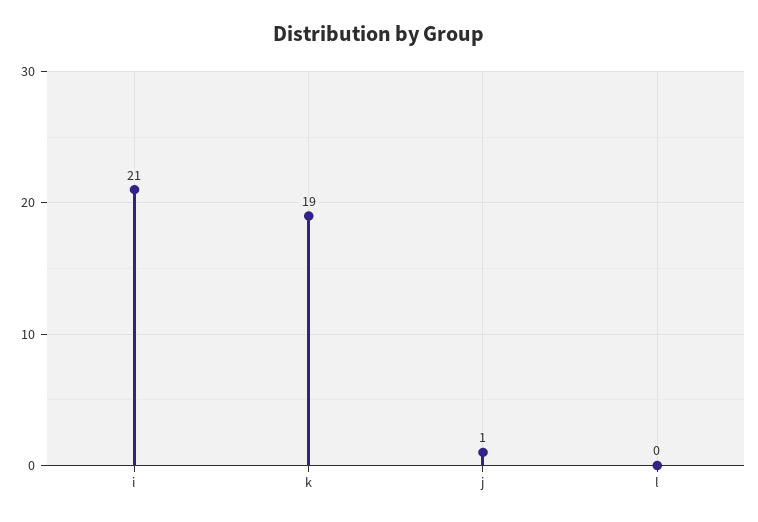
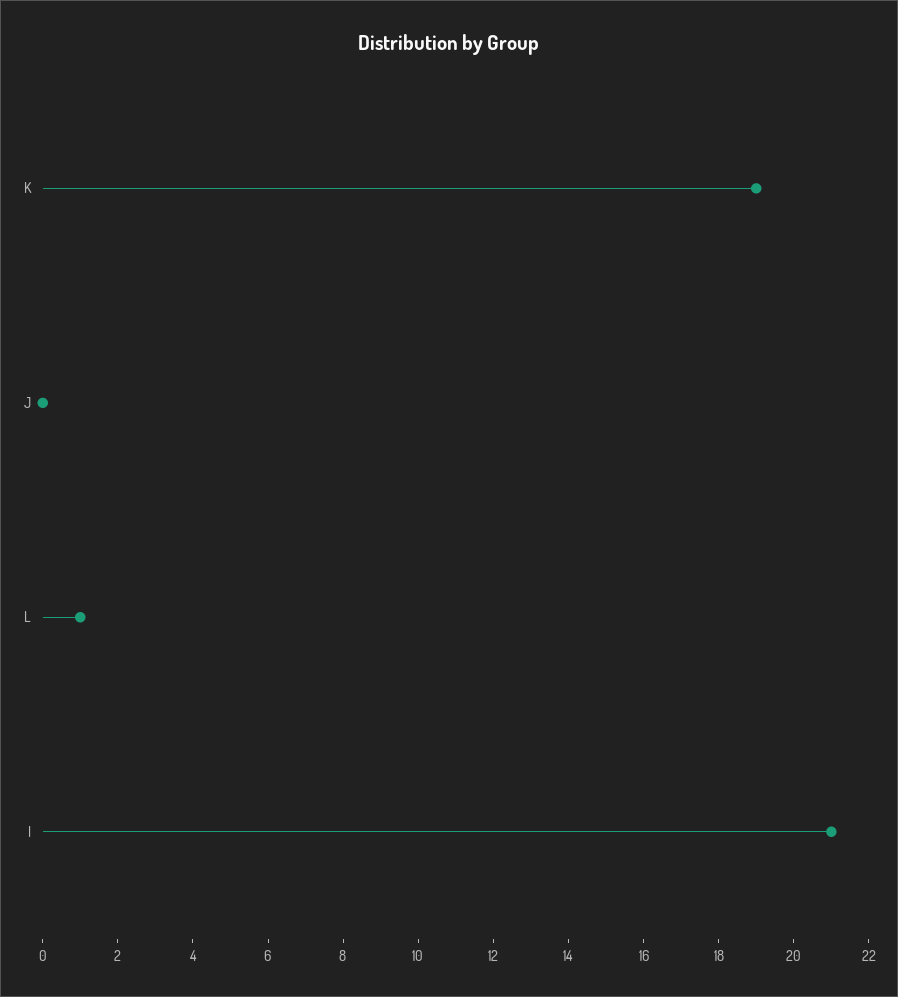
j: 1 -> 0
l: 0 -> 1

